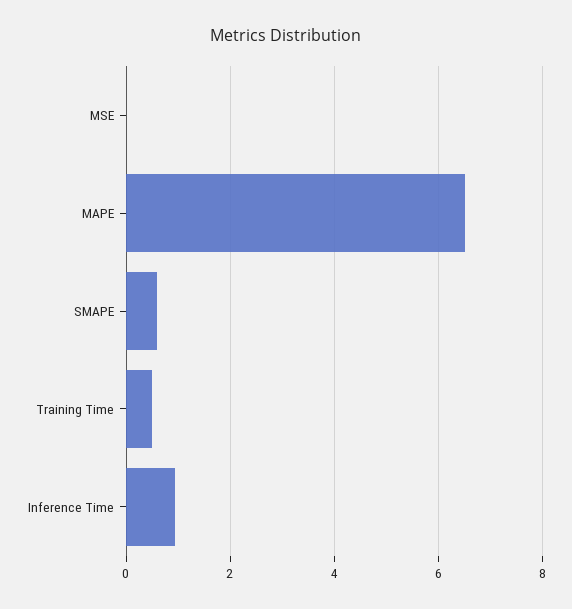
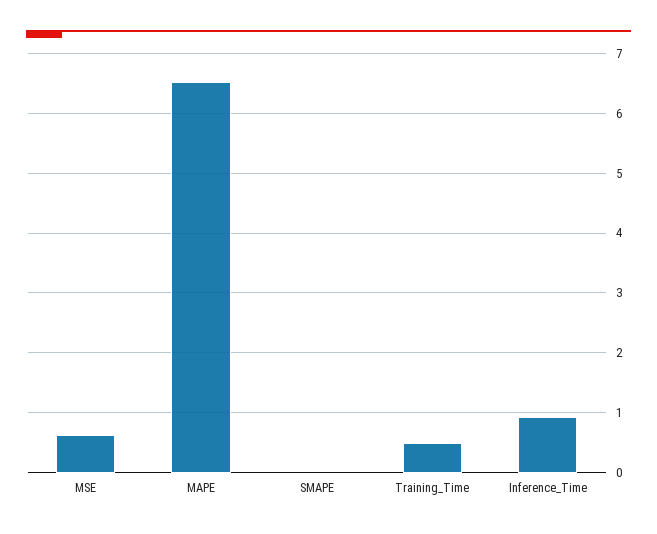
MSE: 0 -> 0.6
SMAPE: 0.6 -> 0

